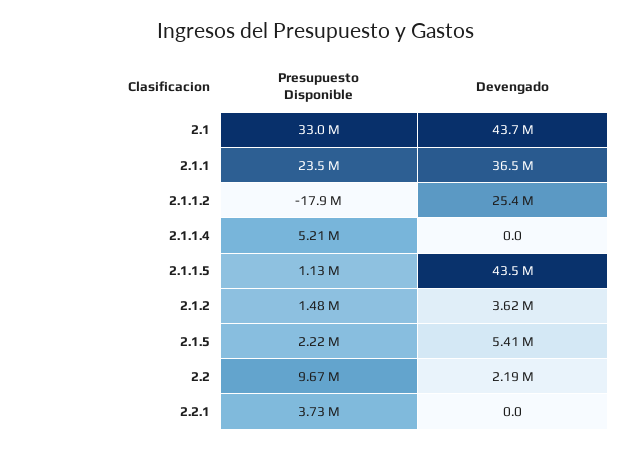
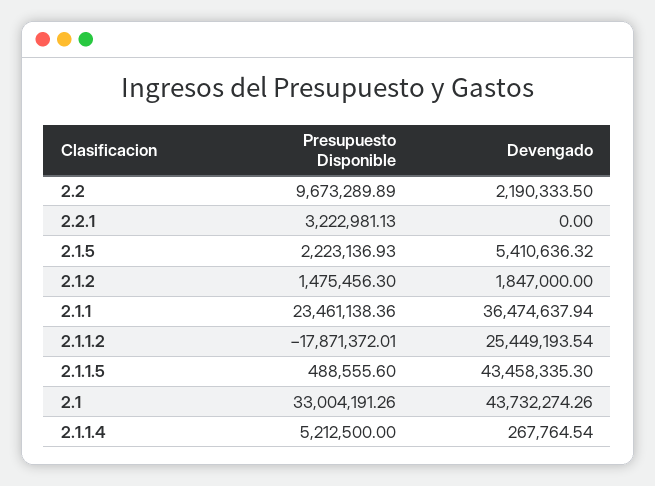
Devengado, 2.1.1.4: 0 -> 267764.54
Presupuesto Disponible, 2.1.1.5: 1130000 -> 488555.6
Devengado, 2.1.2: 3620000 -> 1847000
Presupuesto Disponible, 2.2.1: 3730000 -> 3222981.13

